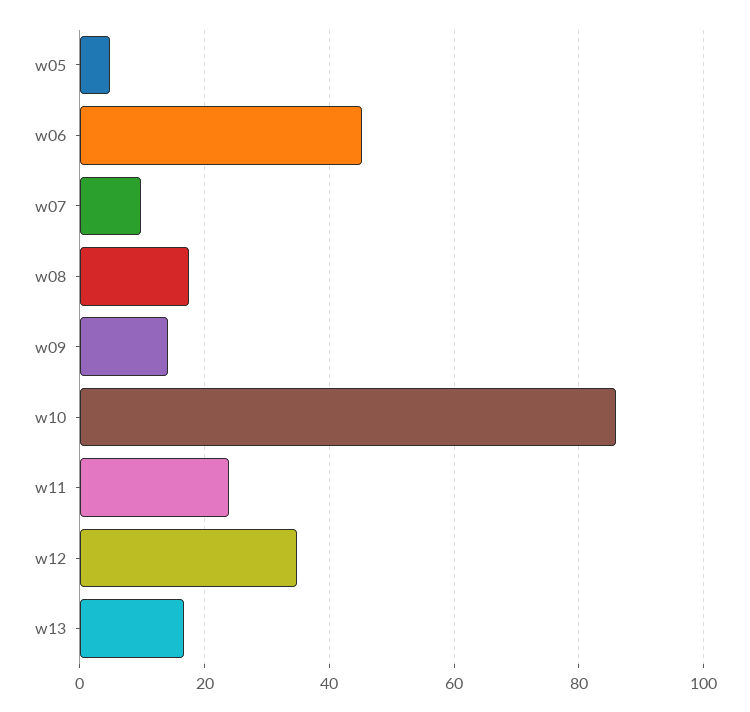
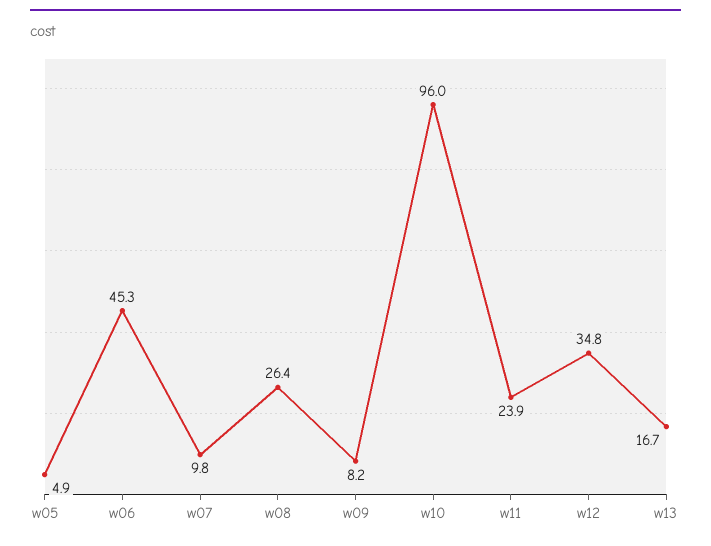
w08: 18 -> 26.4
w09: 14 -> 8.2
w10: 86 -> 96

